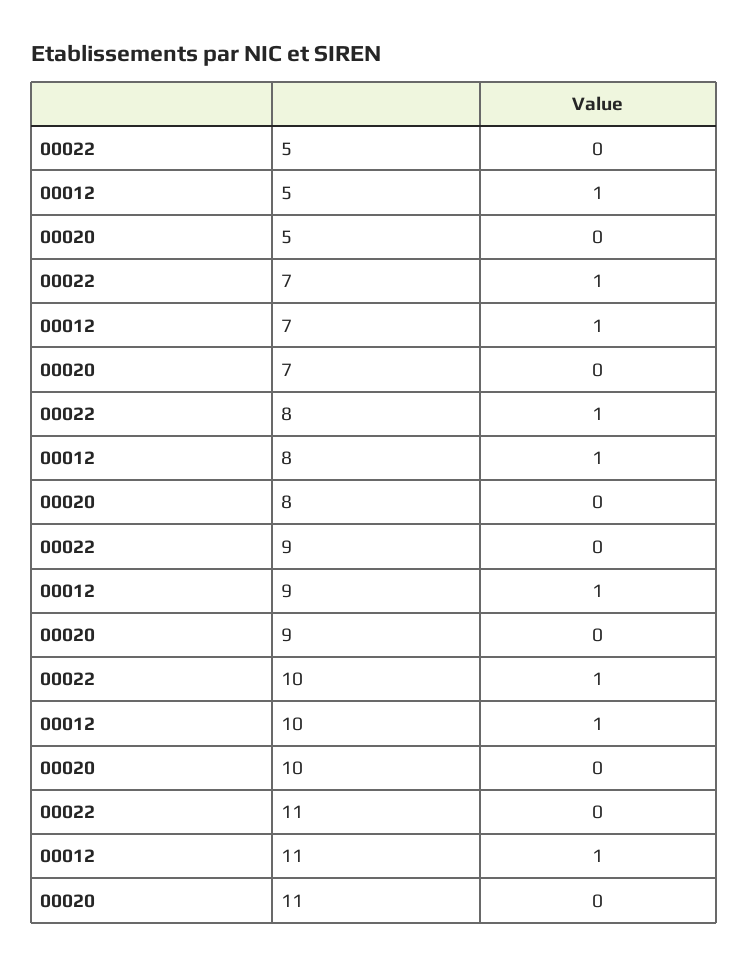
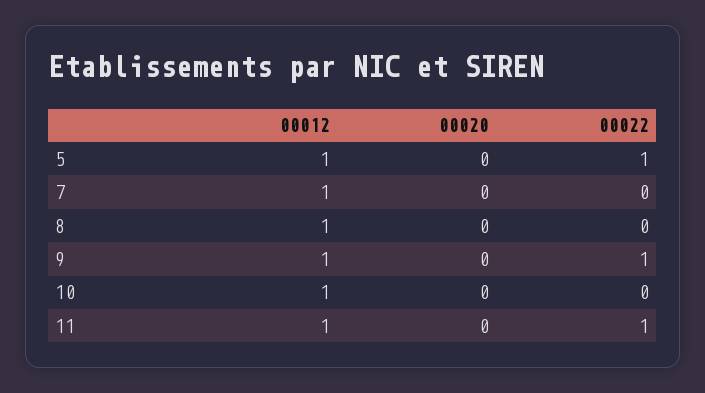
00022, 5: 0 -> 1
00022, 7: 1 -> 0
00022, 8: 1 -> 0
00022, 9: 0 -> 1
00022, 10: 1 -> 0
00022, 11: 0 -> 1

